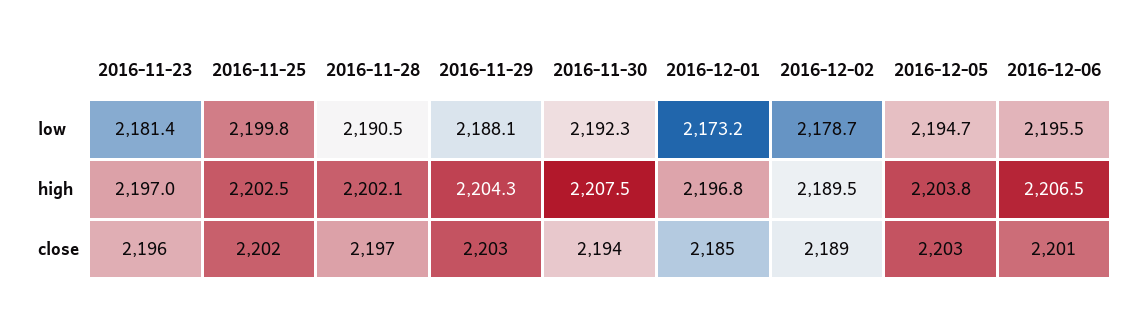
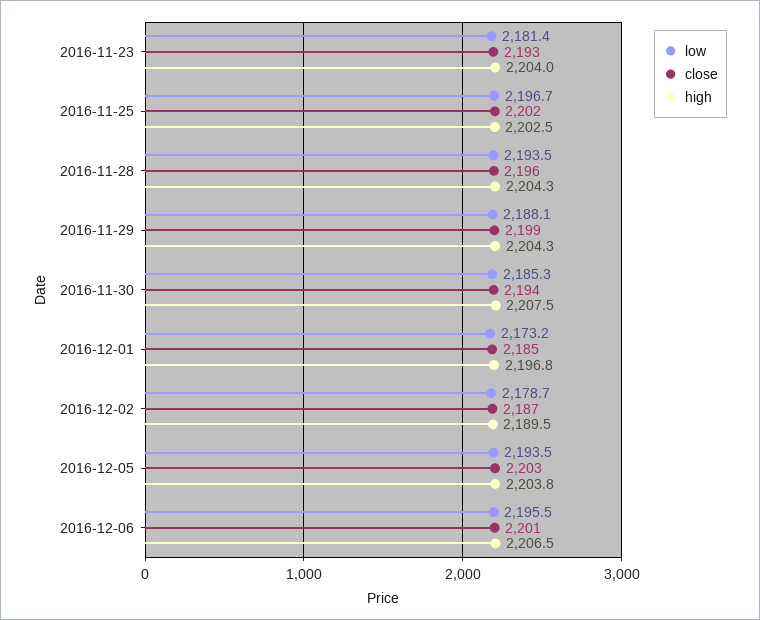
low, 2016-11-25: 2199.8 -> 2196.7
low, 2016-11-28: 2190.5 -> 2193.5
low, 2016-11-30: 2192.3 -> 2185.3
low, 2016-12-05: 2194.7 -> 2193.5
high, 2016-11-23: 2197 -> 2204
high, 2016-11-28: 2202.1 -> 2204.3
close, 2016-11-23: 2196 -> 2193
close, 2016-11-28: 2197 -> 2196
close, 2016-11-29: 2203 -> 2199
close, 2016-12-02: 2189 -> 2187

